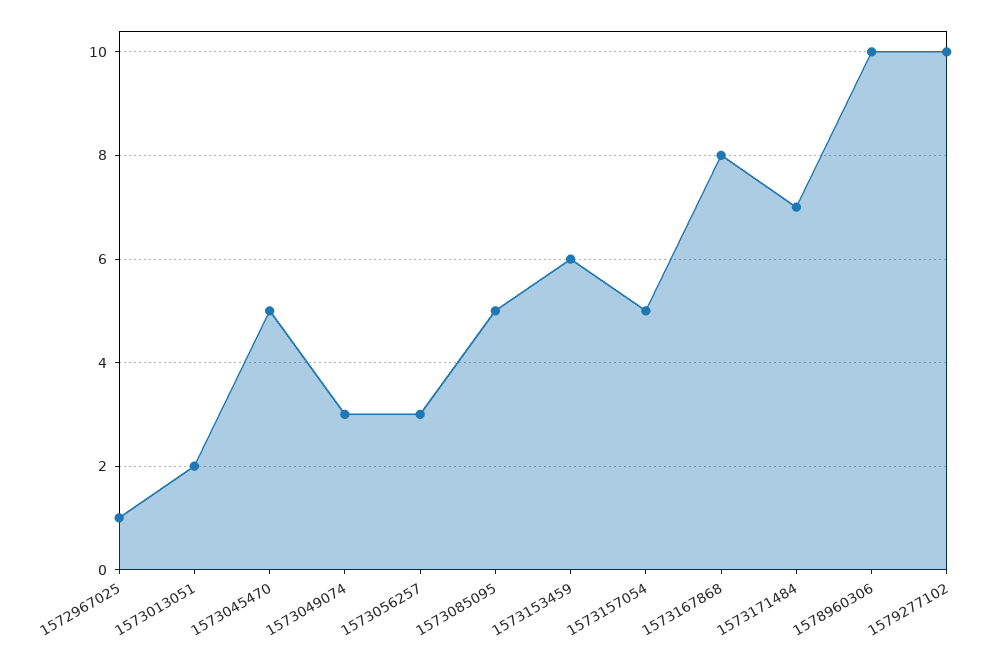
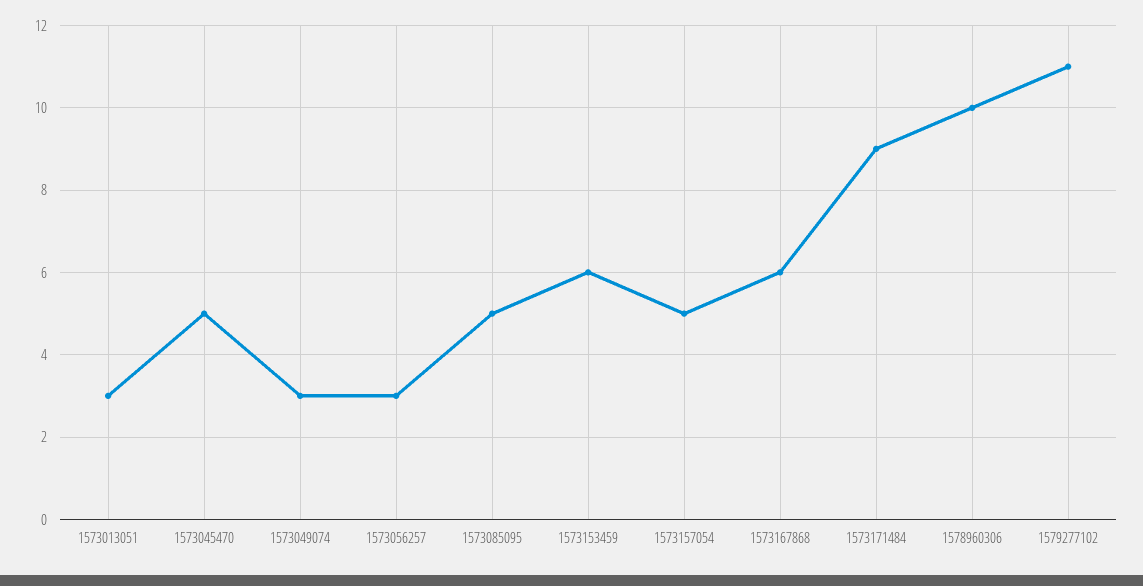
1572967025: 1 -> none
1573013051: 2 -> 3
1573167868: 8 -> 6
1573171484: 7 -> 9
1579277102: 10 -> 11

